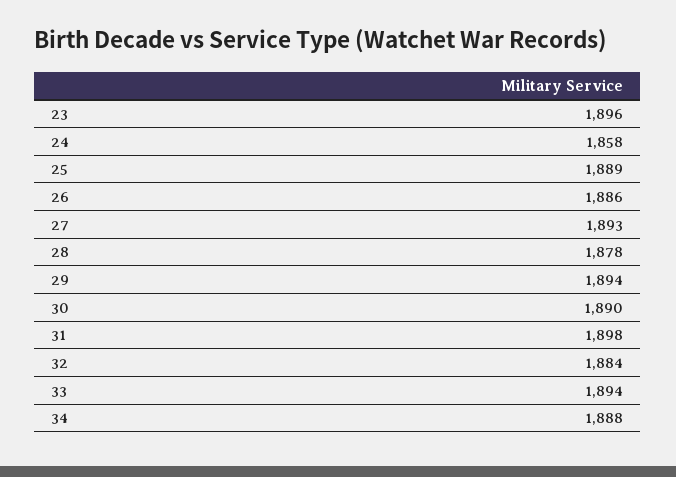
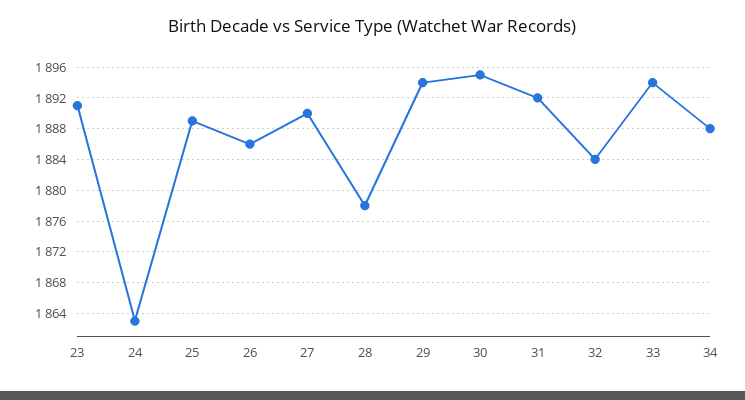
23: 1896 -> 1891
24: 1858 -> 1863
27: 1893 -> 1890
30: 1890 -> 1895
31: 1898 -> 1892

